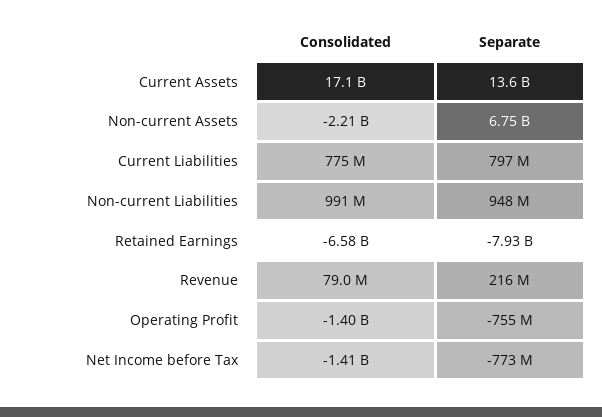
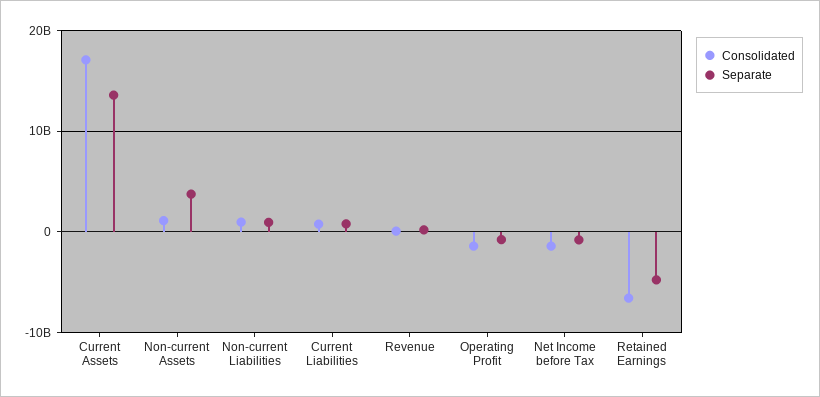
Consolidated, Non-current Assets: -2210000000 -> 1000000000
Separate, Non-current Assets: 6750000000 -> 4000000000
Separate, Retained Earnings: -7930000000 -> -5000000000

